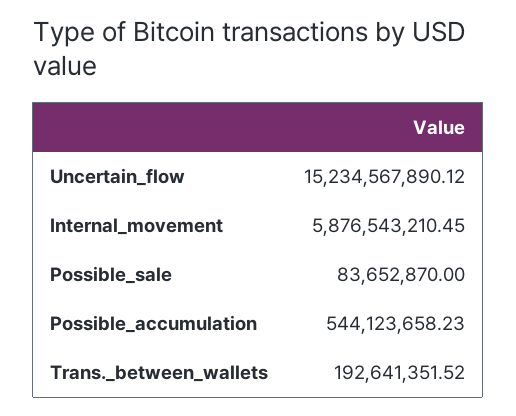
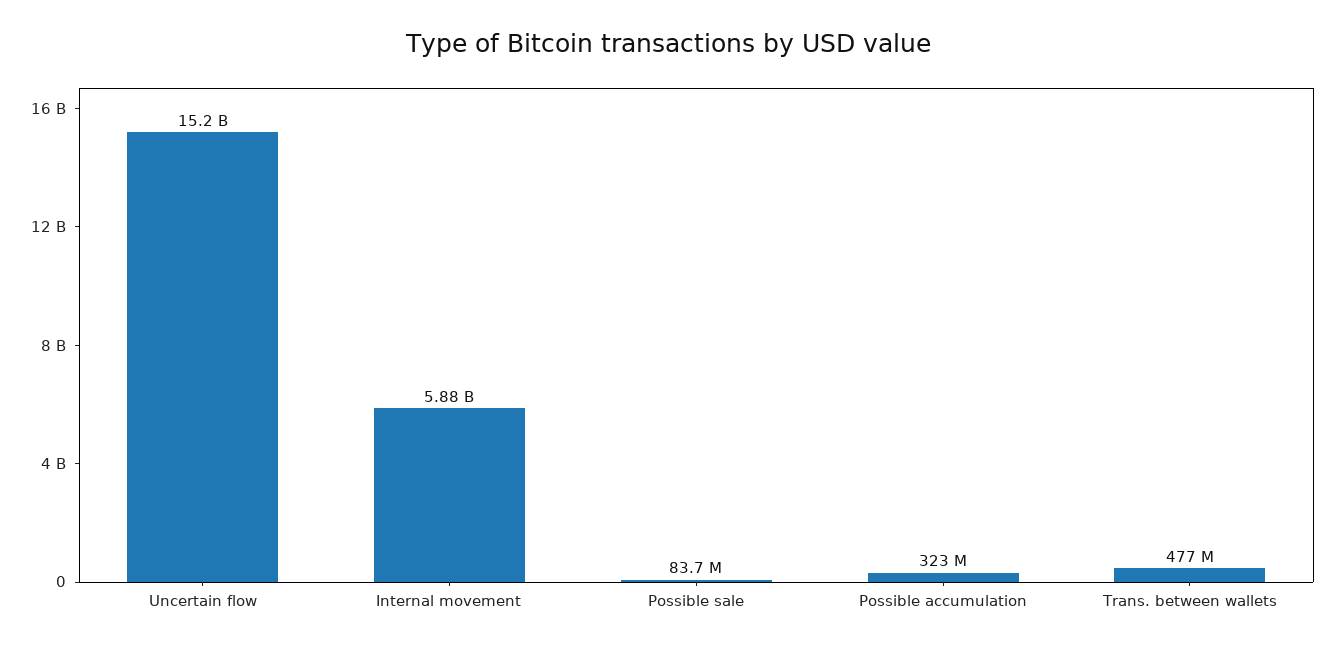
Possible_accumulation: 544123658.23 -> 323000000
Trans._between_wallets: 192641351.52 -> 477000000

